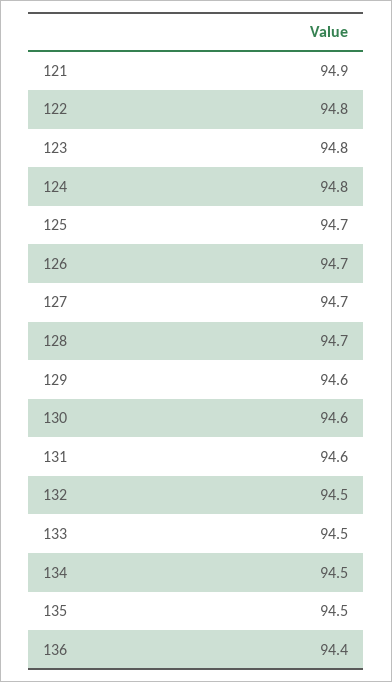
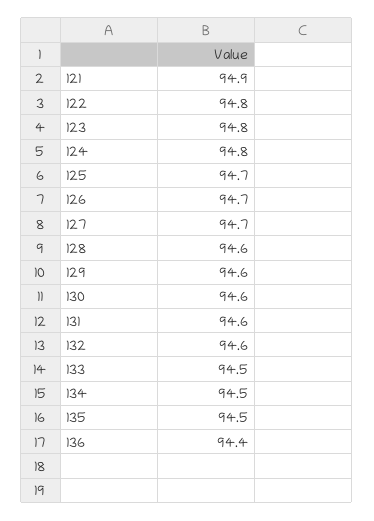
128: 94.7 -> 94.6
132: 94.5 -> 94.6

